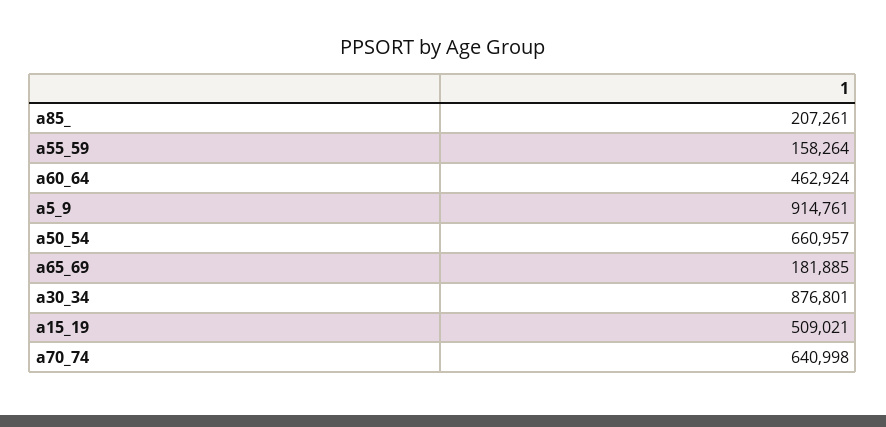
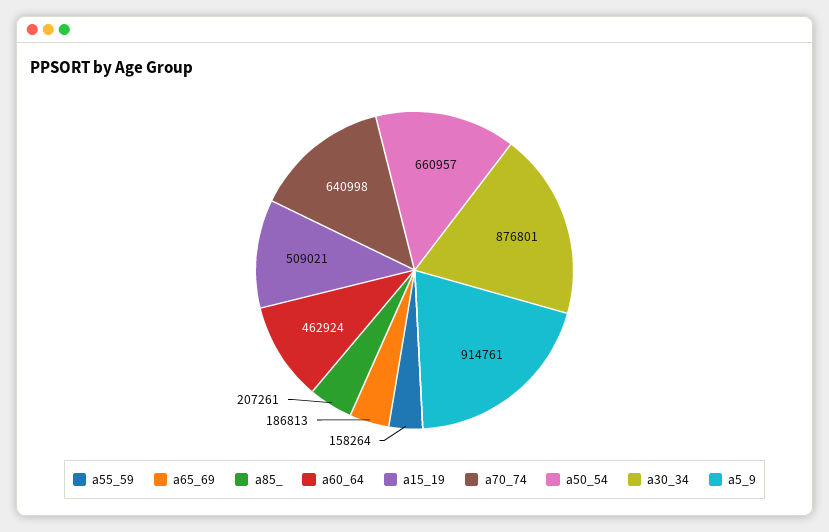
a65_69: 181885 -> 186813

